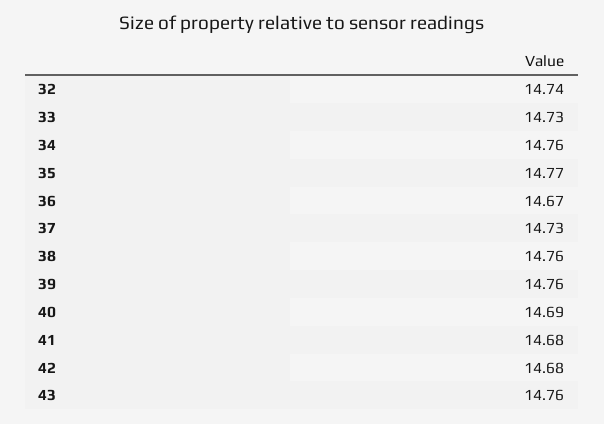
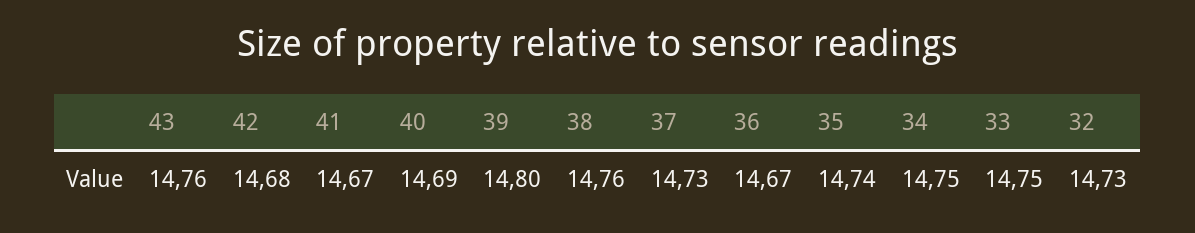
32: 14.74 -> 14.73
33: 14.73 -> 14.75
34: 14.76 -> 14.75
35: 14.77 -> 14.74
39: 14.76 -> 14.8
41: 14.68 -> 14.67

